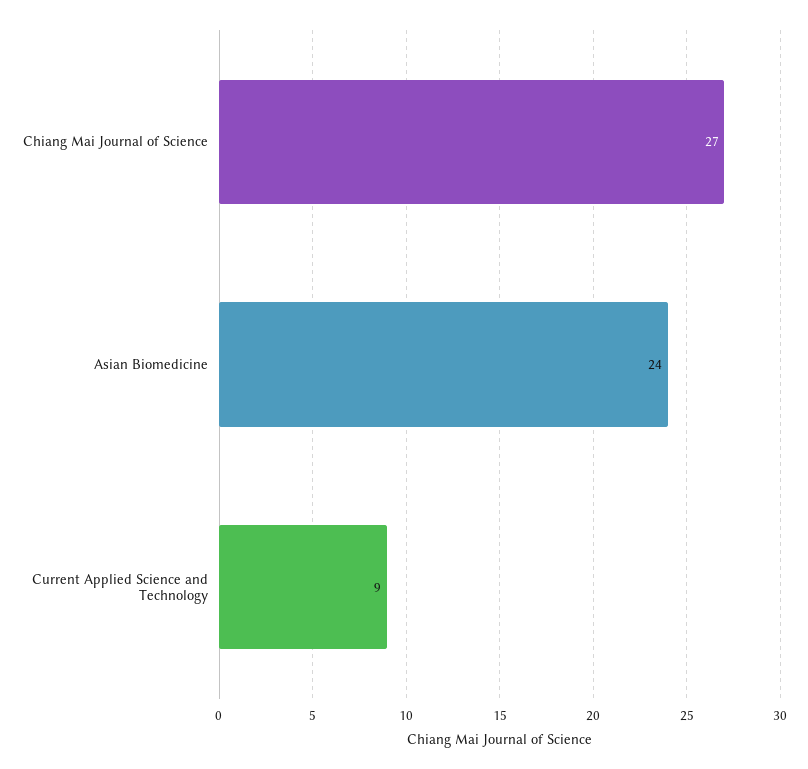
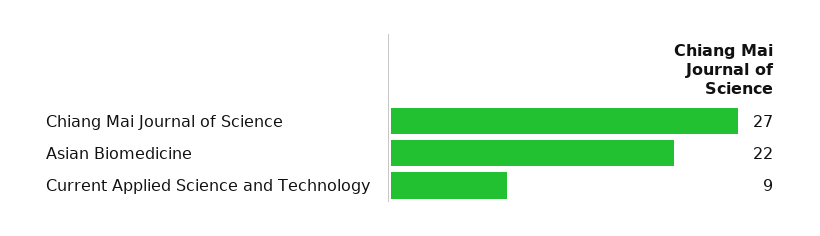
Asian Biomedicine: 24 -> 22

